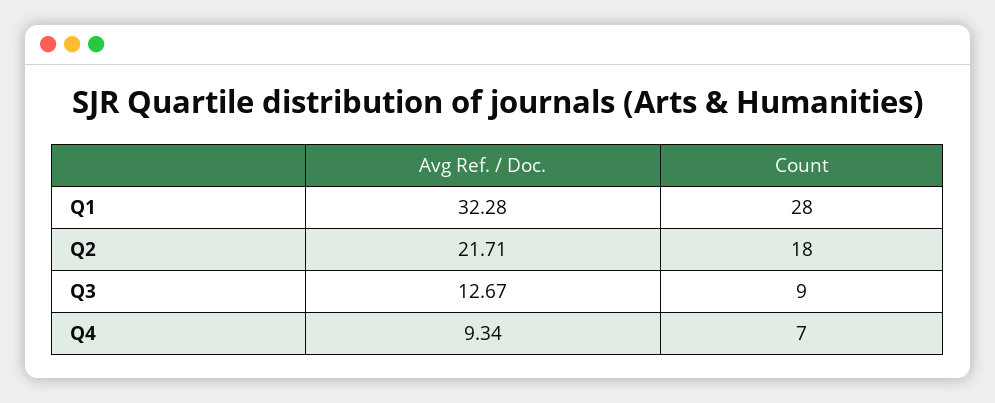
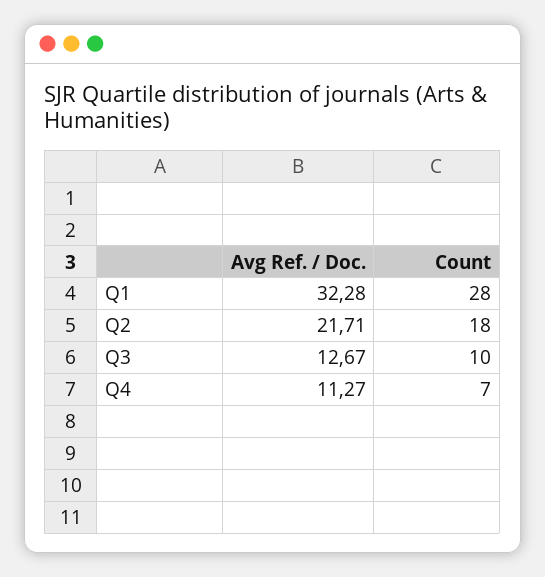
Count, Q3: 9 -> 10
Avg Ref. / Doc., Q4: 9.34 -> 11.27

